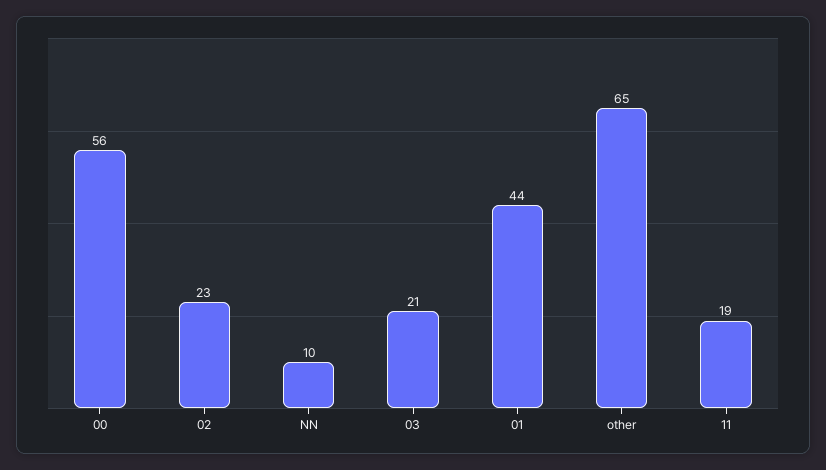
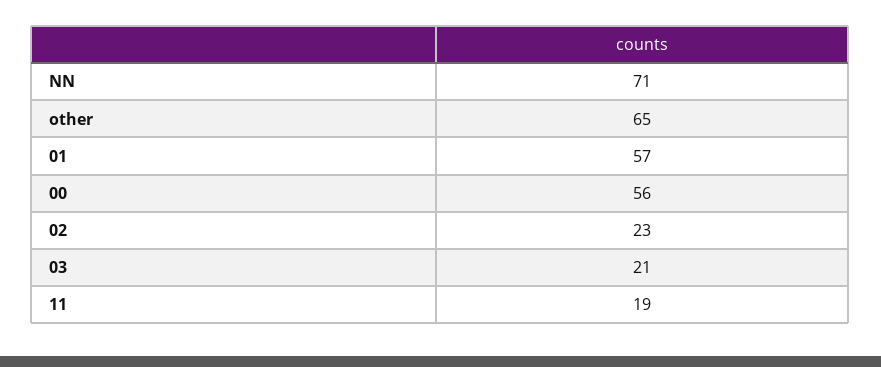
NN: 10 -> 71
01: 44 -> 57

